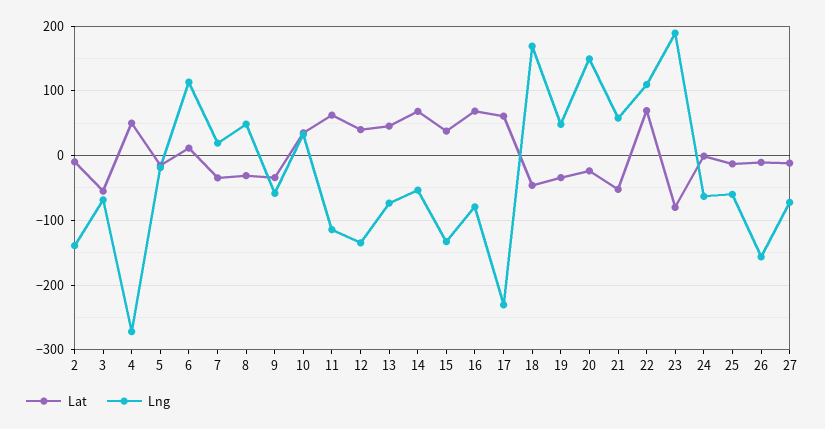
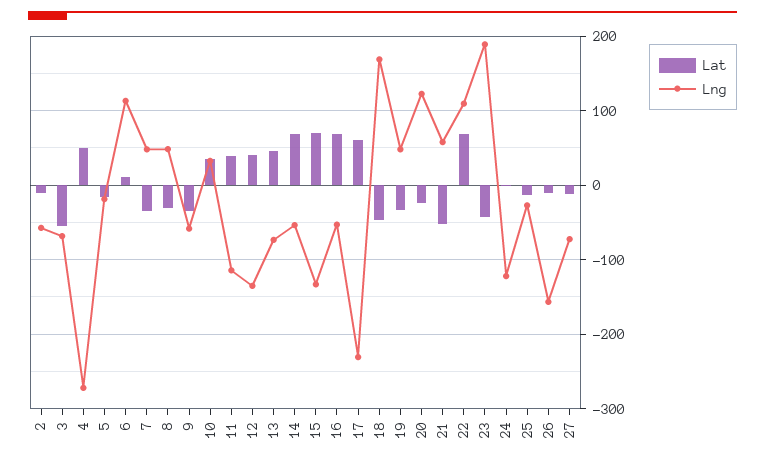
Lng, 2: -140 -> -60
Lng, 7: 20 -> 50
Lat, 11: 60 -> 40
Lat, 15: 40 -> 70
Lng, 16: -80 -> -50
Lng, 20: 150 -> 120
Lat, 23: -80 -> -40
Lng, 24: -60 -> -120
Lng, 25: -60 -> -30

